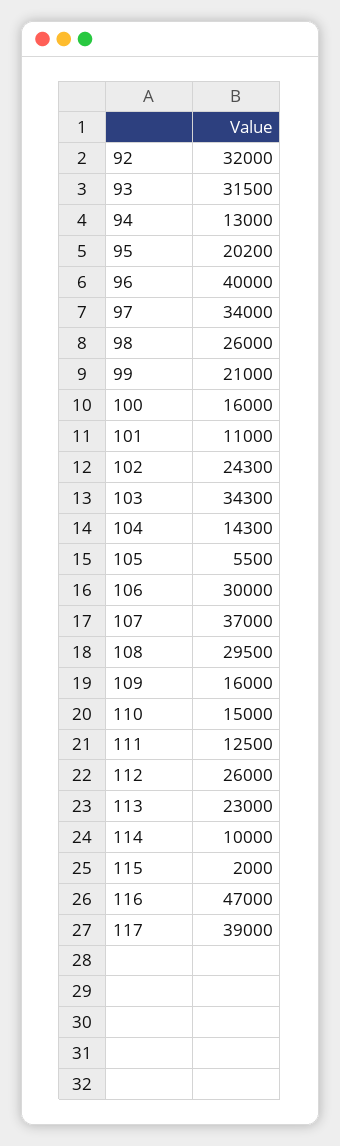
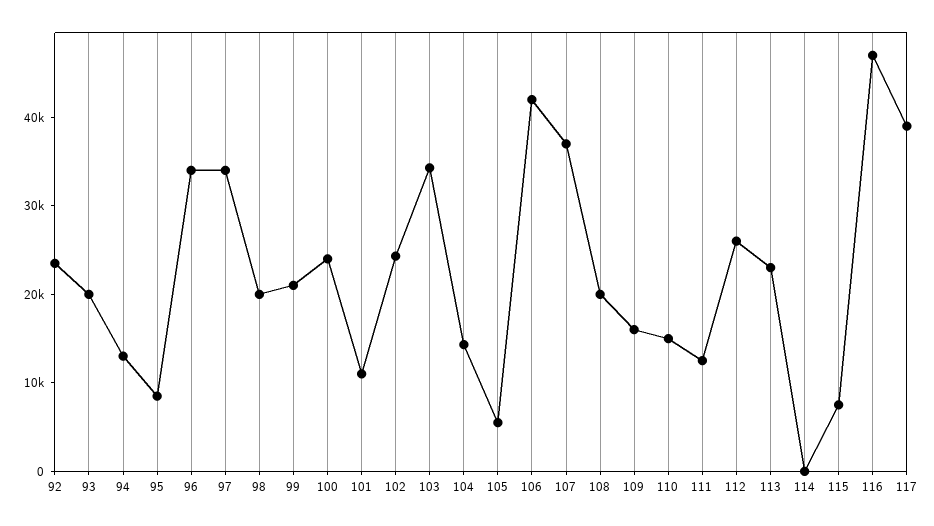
92: 32000 -> 24000
93: 31500 -> 20000
95: 20200 -> 8000
96: 40000 -> 34000
98: 26000 -> 20000
100: 16000 -> 24000
106: 30000 -> 42000
108: 29500 -> 20000
114: 10000 -> 0
115: 2000 -> 8000

